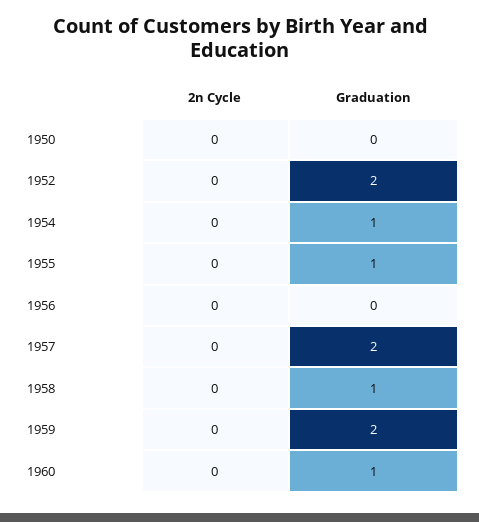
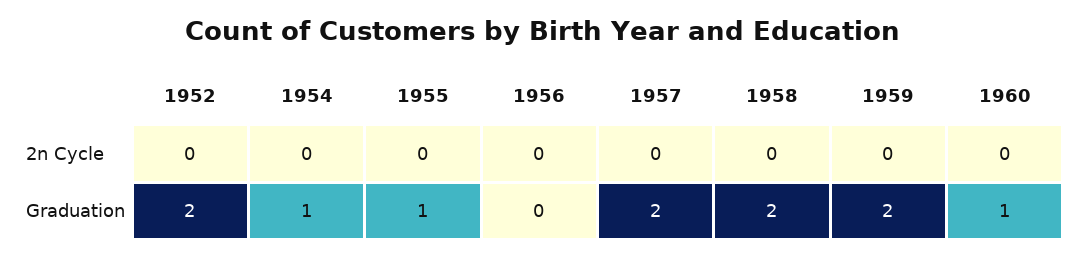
2n Cycle, 1950: 0 -> none
Graduation, 1950: 0 -> none
Graduation, 1958: 1 -> 2

